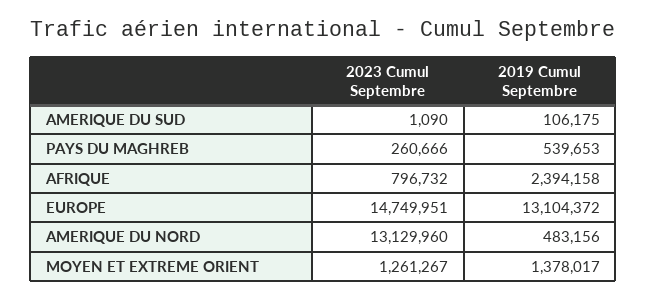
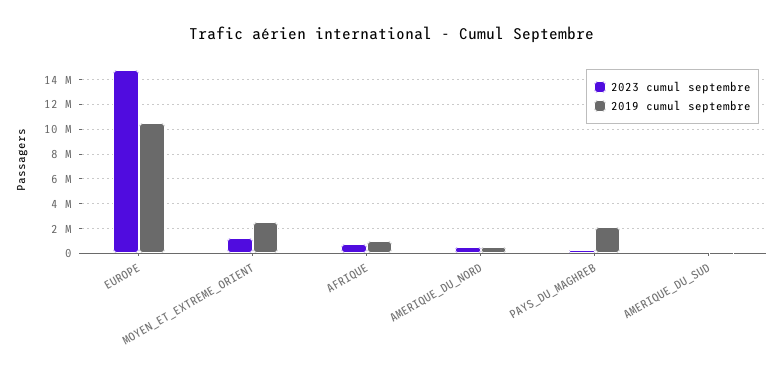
2019 Cumul Septembre, PAYS DU MAGHREB: 539653 -> 2000000
2019 Cumul Septembre, AFRIQUE: 2394158 -> 1000000
2019 Cumul Septembre, EUROPE: 13104372 -> 10500000
2023 Cumul Septembre, AMERIQUE DU NORD: 13129960 -> 500000
2019 Cumul Septembre, MOYEN ET EXTREME ORIENT: 1378017 -> 2500000

